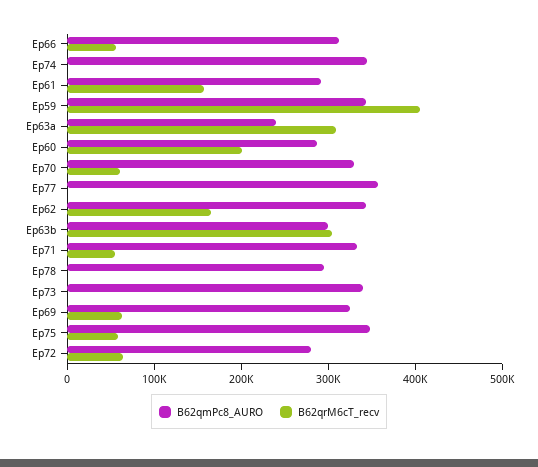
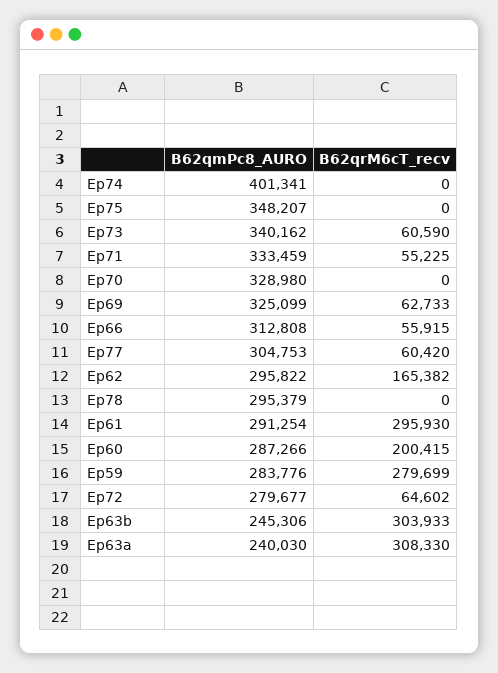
B62qmPc8_AURO, Ep74: 340000 -> 401341
B62qrM6cT_recv, Ep61: 160000 -> 295930
B62qmPc8_AURO, Ep59: 340000 -> 283776
B62qrM6cT_recv, Ep59: 400000 -> 279699
B62qrM6cT_recv, Ep70: 60000 -> 0
B62qmPc8_AURO, Ep77: 360000 -> 304753
B62qrM6cT_recv, Ep77: 0 -> 60420
B62qmPc8_AURO, Ep62: 340000 -> 295822
B62qmPc8_AURO, Ep63b: 300000 -> 245306
B62qrM6cT_recv, Ep73: 0 -> 60590
B62qrM6cT_recv, Ep75: 60000 -> 0

